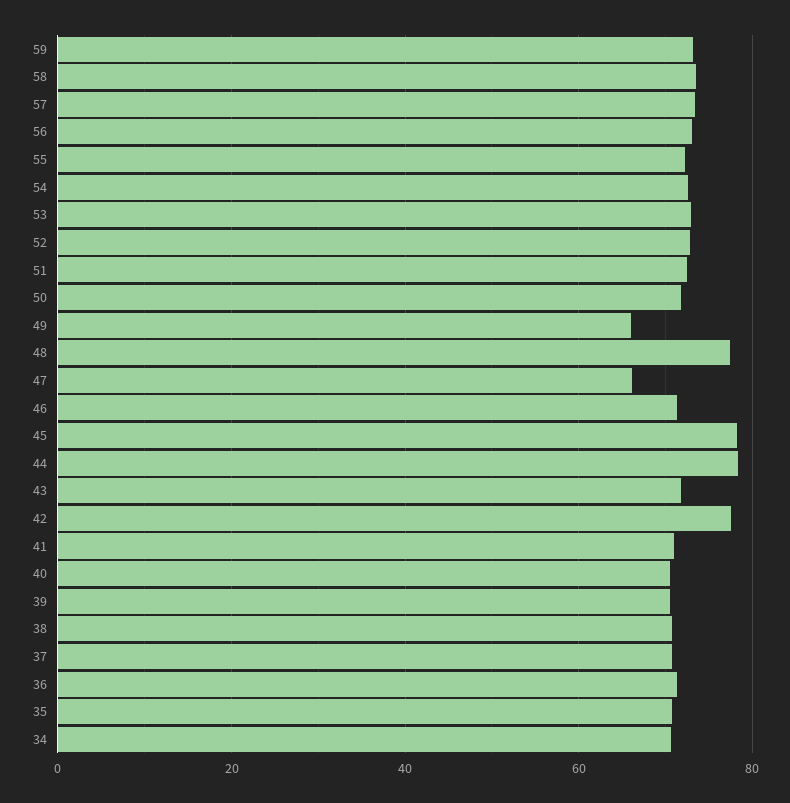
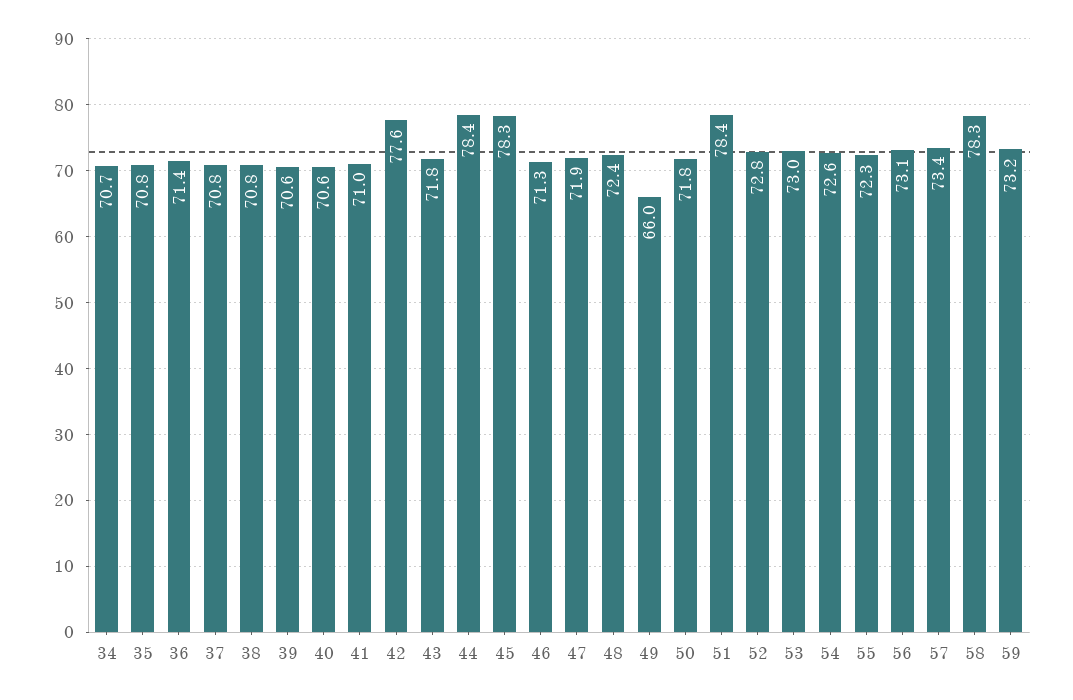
58: 74 -> 78.3
51: 72 -> 78.4
48: 78 -> 72.4
47: 66 -> 71.9

